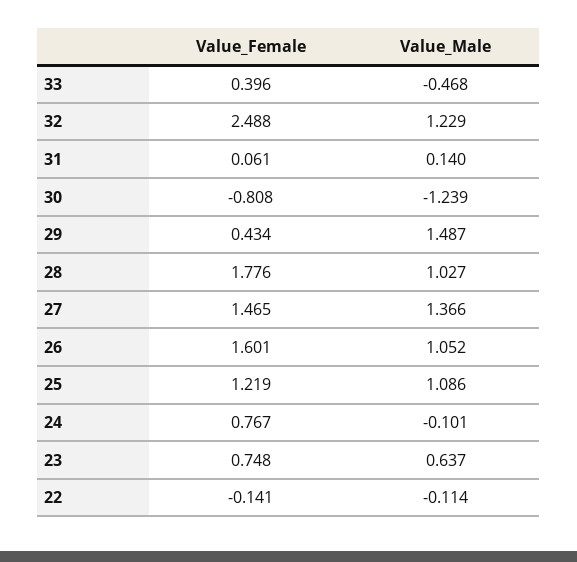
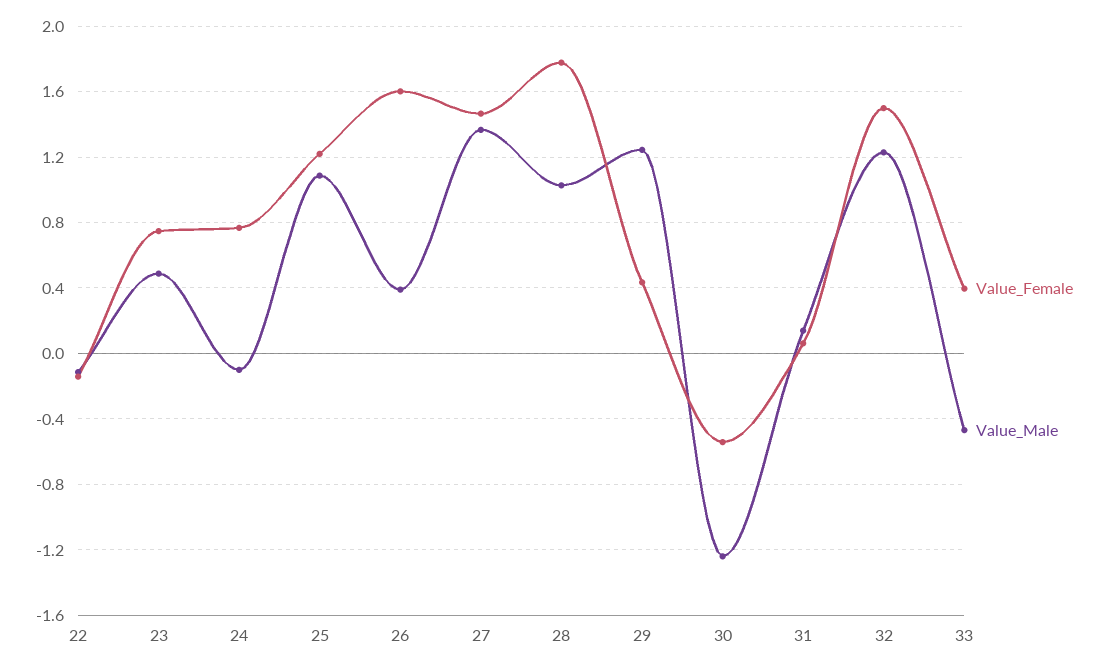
Value_Female, 32: 2.488 -> 1.5
Value_Female, 30: -0.808 -> -0.55
Value_Male, 29: 1.487 -> 1.25
Value_Male, 26: 1.052 -> 0.4
Value_Male, 23: 0.637 -> 0.5

